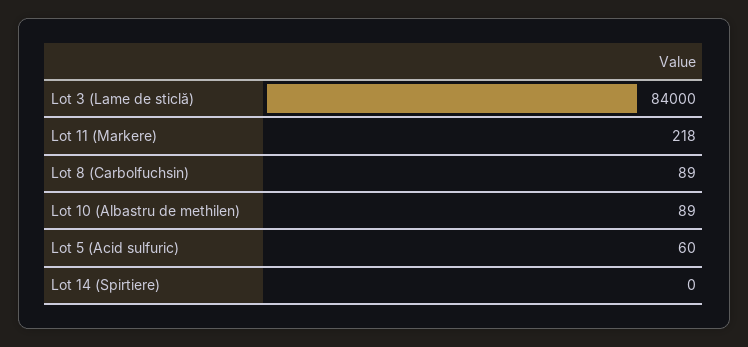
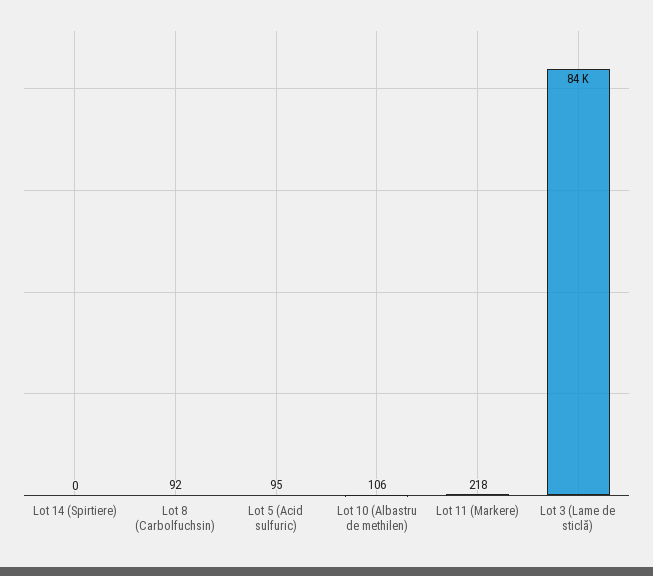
Lot 8 (Carbolfuchsin): 89 -> 92
Lot 10 (Albastru de methilen): 89 -> 106
Lot 5 (Acid sulfuric): 60 -> 95

